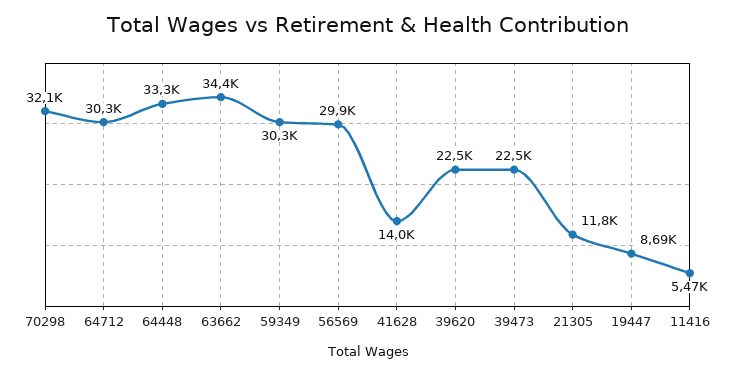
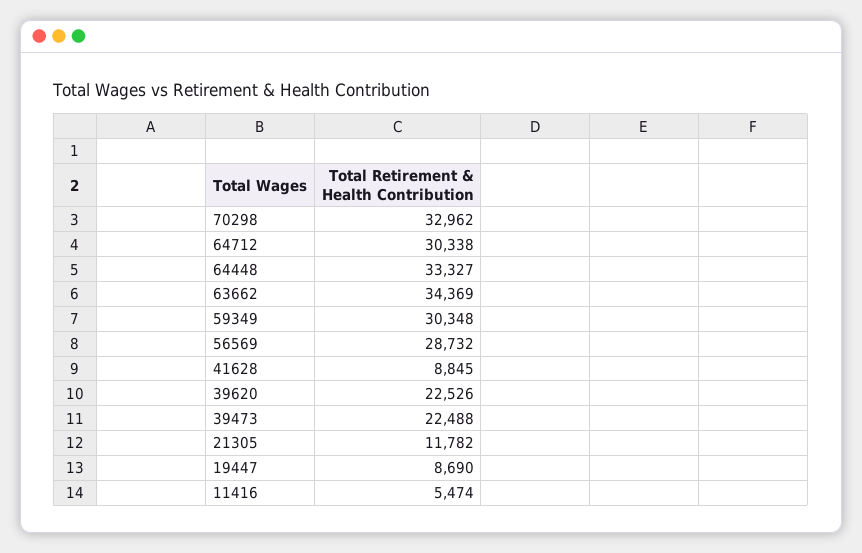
70298: 32100 -> 32962
56569: 29900 -> 28732
41628: 14000 -> 8845

